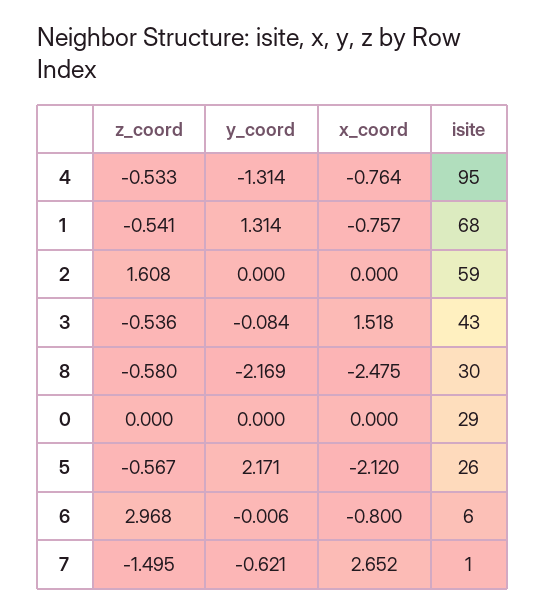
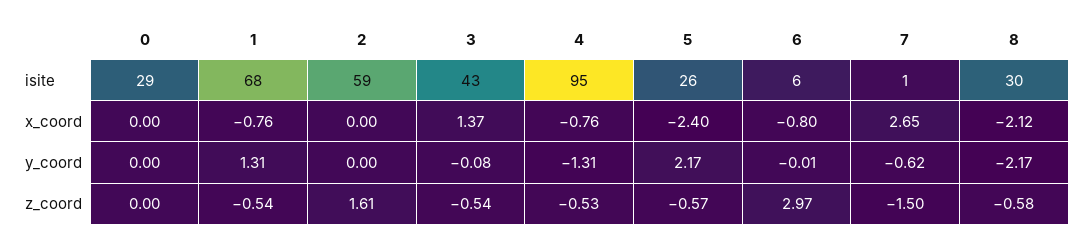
x_coord, 3: 1.518 -> 1.37
x_coord, 8: -2.475 -> -2.12
x_coord, 5: -2.12 -> -2.4

